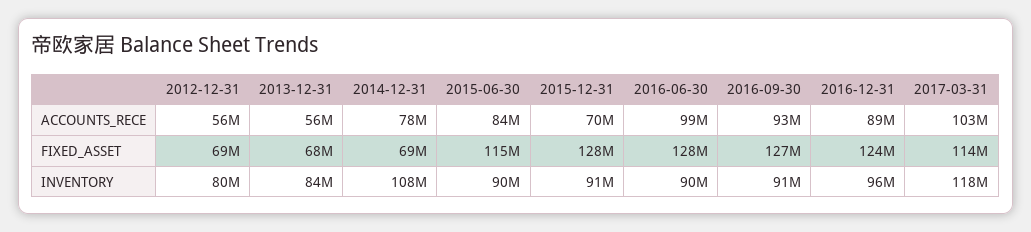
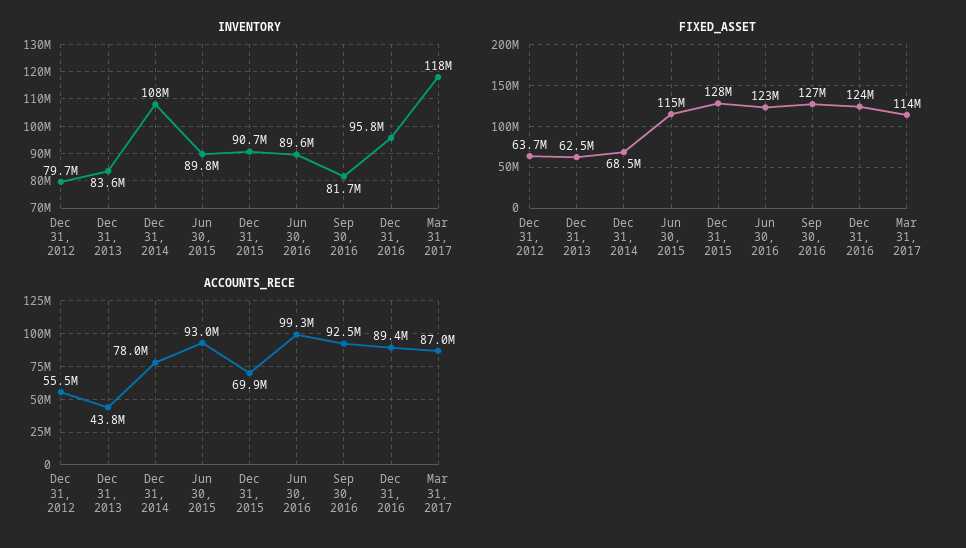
ACCOUNTS_RECE, 2013-12-31: 56000000 -> 43800000
ACCOUNTS_RECE, 2015-06-30: 84000000 -> 93000000
ACCOUNTS_RECE, 2017-03-31: 103000000 -> 87000000
FIXED_ASSET, 2012-12-31: 69000000 -> 63700000
FIXED_ASSET, 2013-12-31: 68000000 -> 62500000
FIXED_ASSET, 2016-06-30: 128000000 -> 123000000
INVENTORY, 2016-09-30: 91000000 -> 81700000

